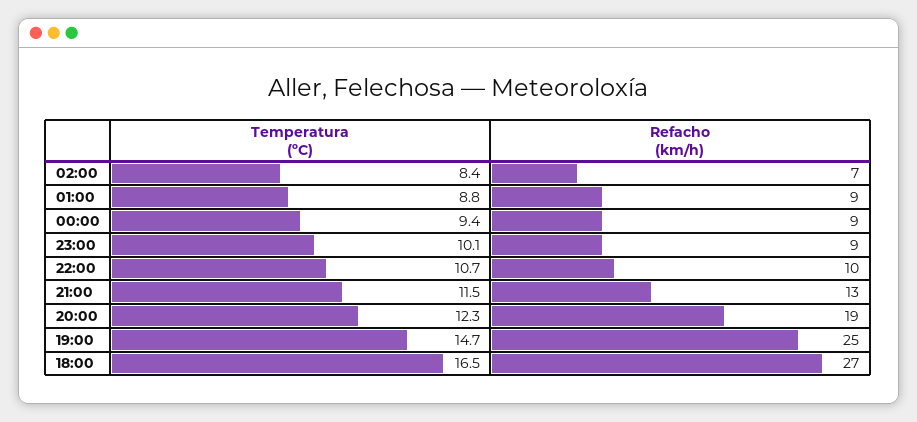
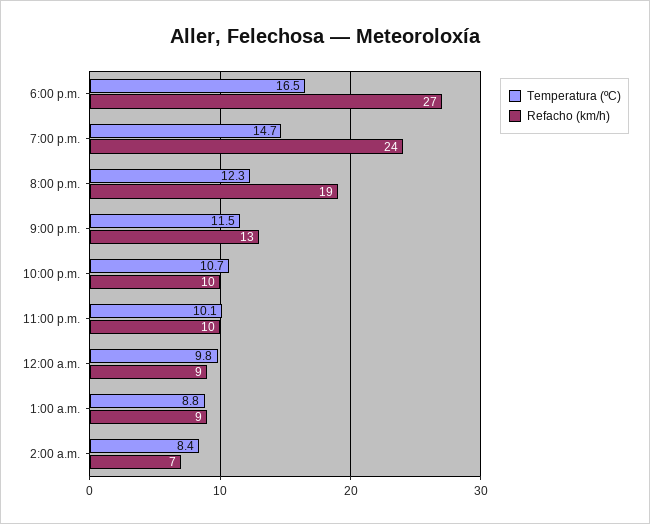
Temperatura (ºC), 00:00: 9.4 -> 9.8
Refacho (km/h), 23:00: 9 -> 10
Refacho (km/h), 19:00: 25 -> 24

